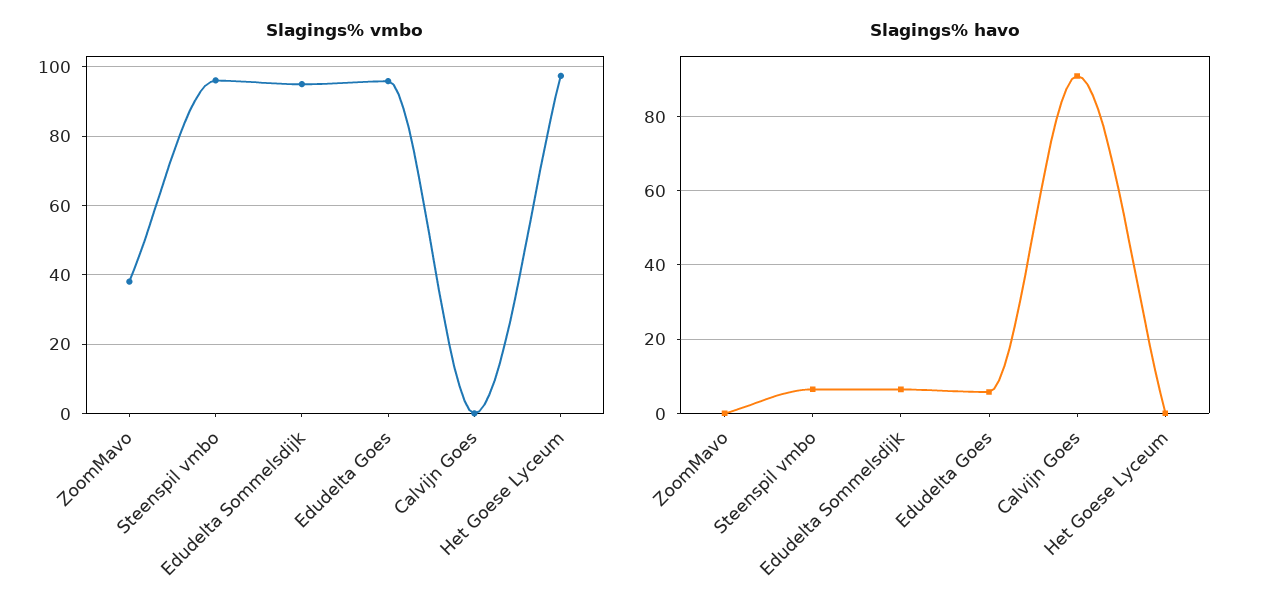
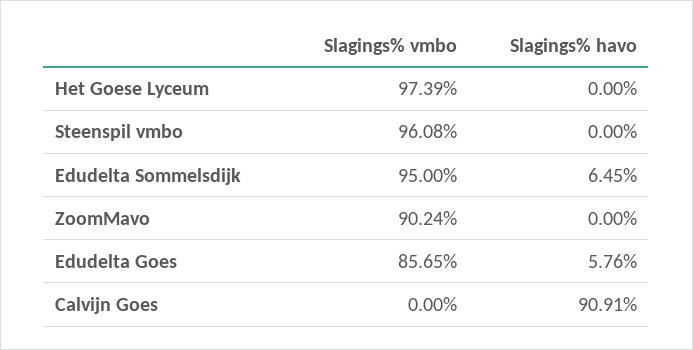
Slagings% vmbo, ZoomMavo: 38 -> 90.24
Slagings% vmbo, Edudelta Goes: 96 -> 85.65
Slagings% havo, Steenspil vmbo: 6 -> 0

